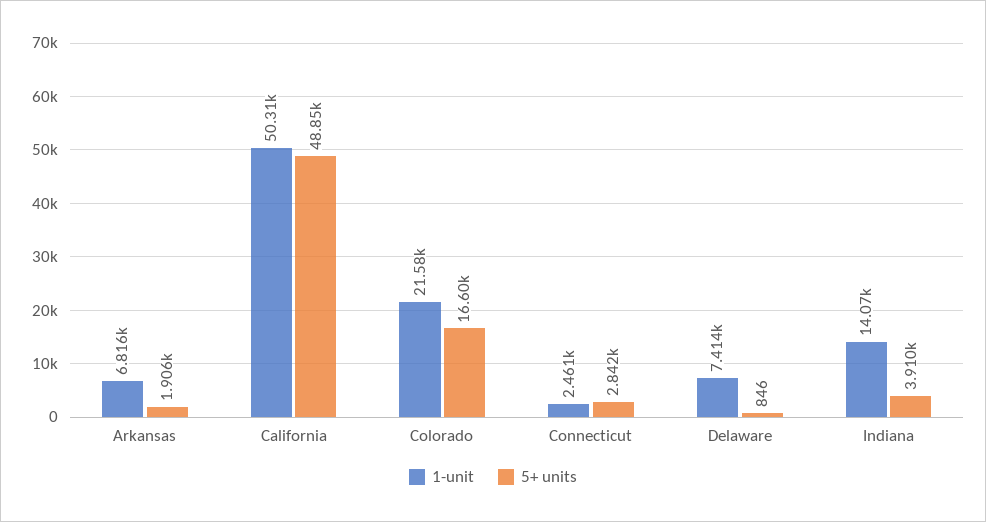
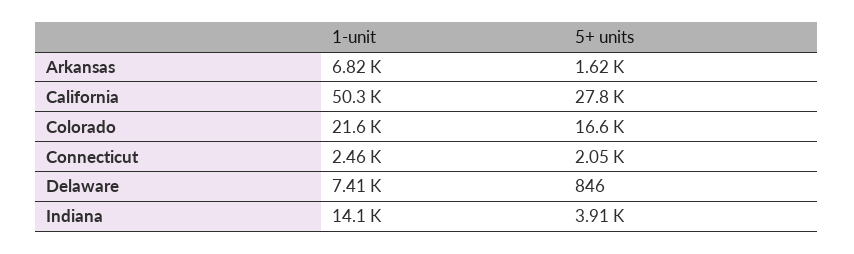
5+ units, Arkansas: 1906 -> 1620
5+ units, California: 48850 -> 27800
5+ units, Connecticut: 2842 -> 2050

